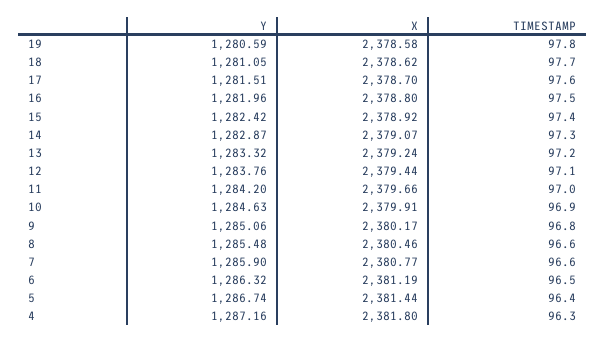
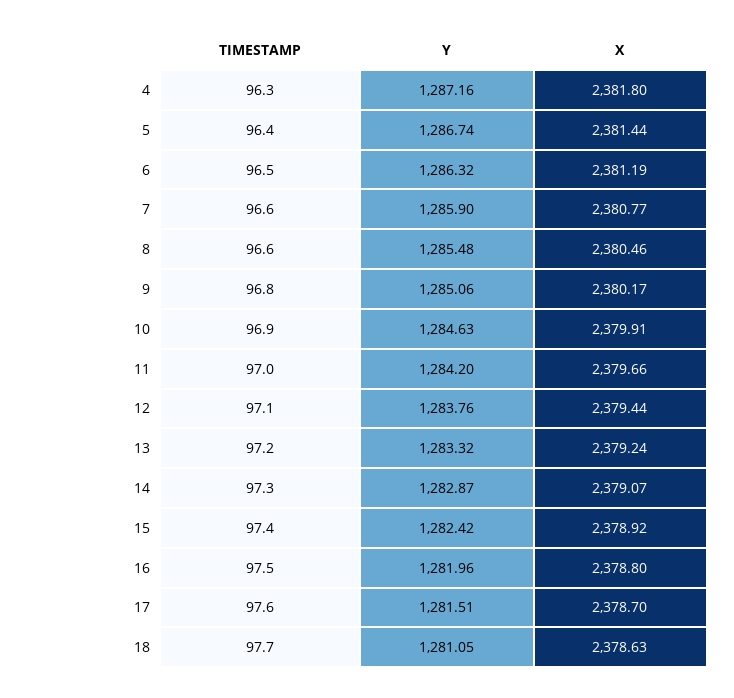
Y, 19: 1280.59 -> none
X, 19: 2378.58 -> none
TIMESTAMP, 19: 97.8 -> none
X, 18: 2378.62 -> 2378.63

